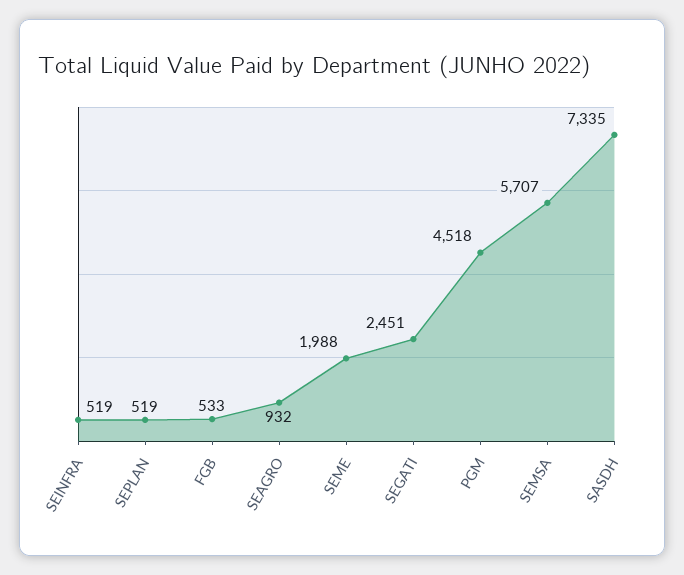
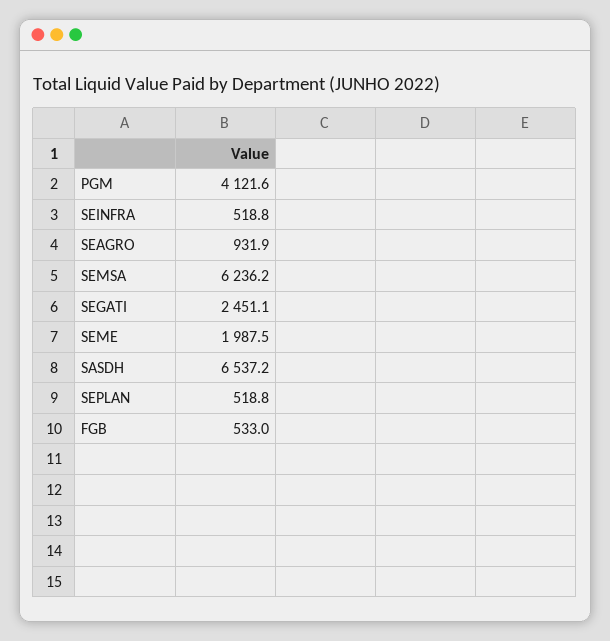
PGM: 4518 -> 4121.6
SEMSA: 5707 -> 6236.2
SASDH: 7335 -> 6537.2

